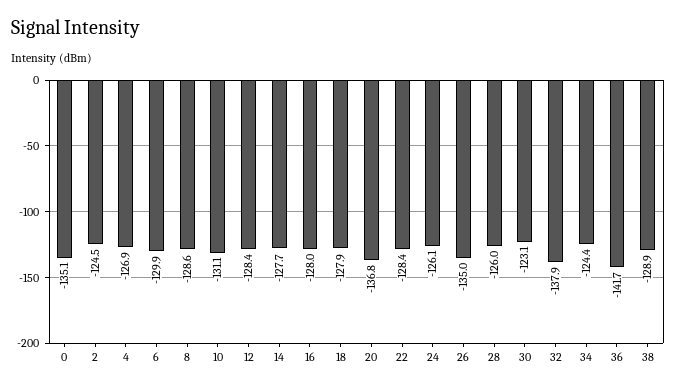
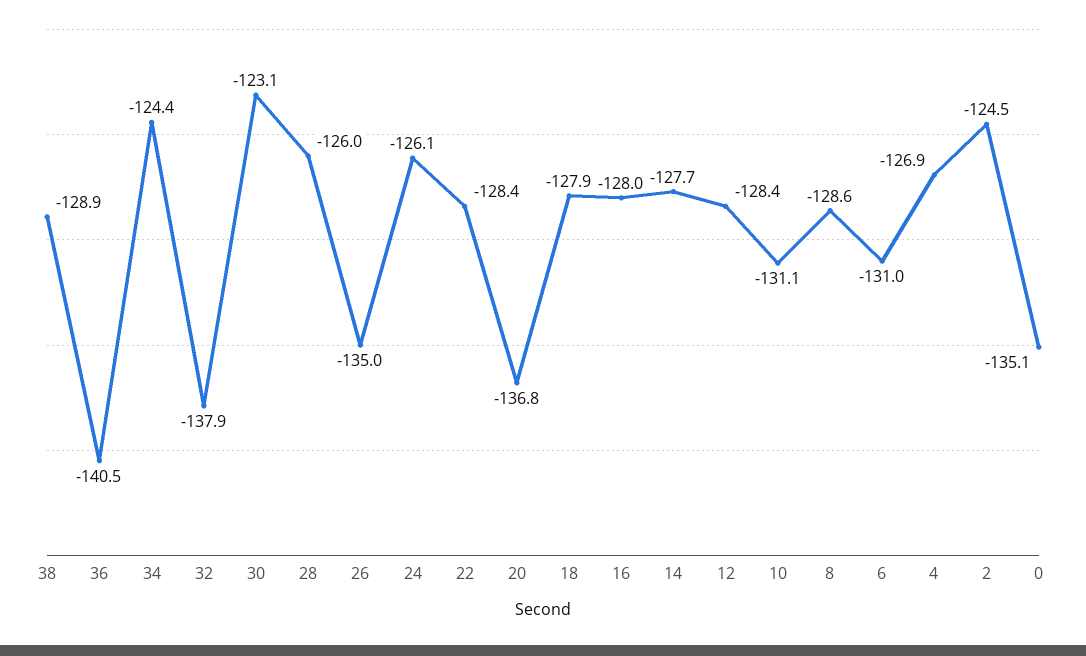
6: -129.9 -> -131
36: -141.7 -> -140.5

